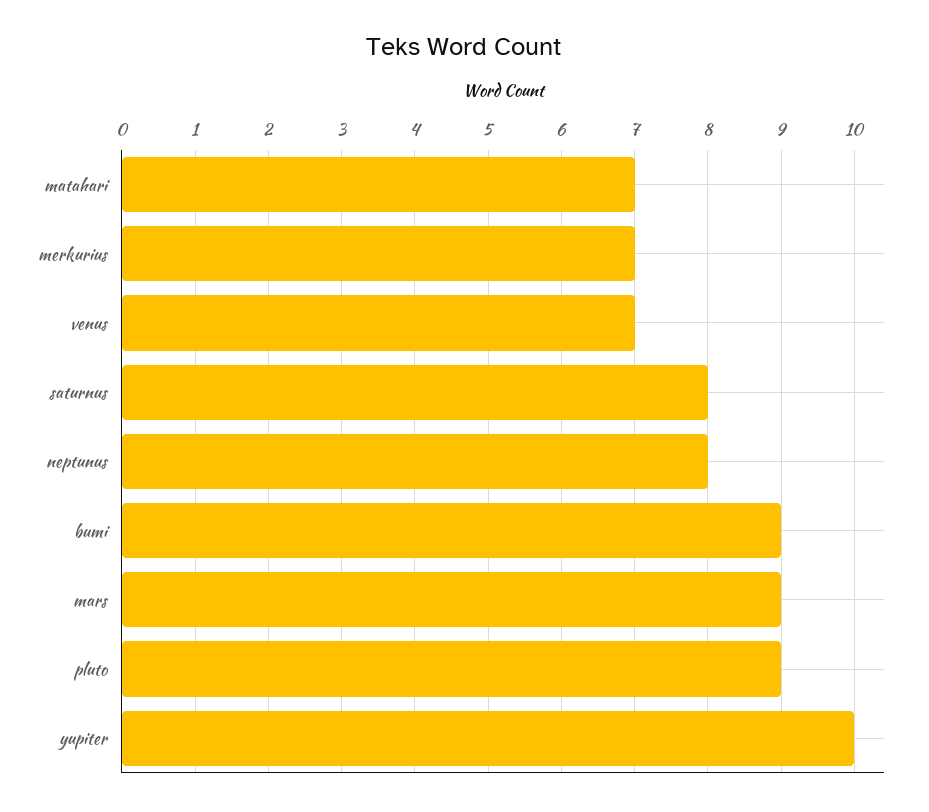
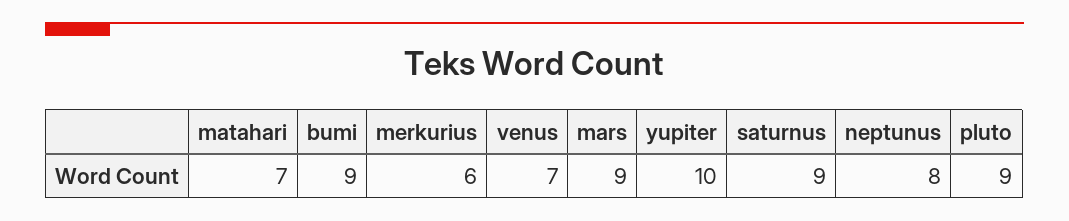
merkurius: 7 -> 6
saturnus: 8 -> 9

